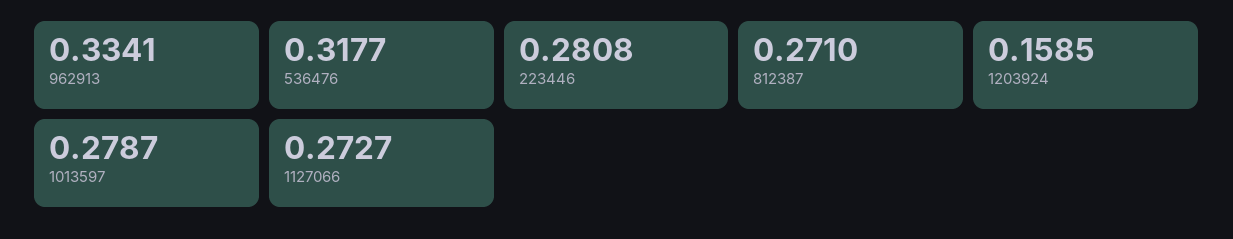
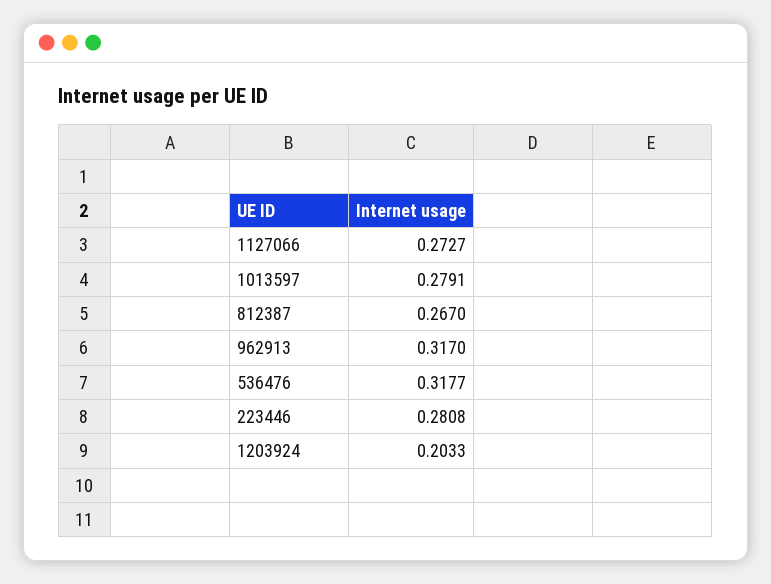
962913: 0.3341 -> 0.317
812387: 0.271 -> 0.267
1203924: 0.1585 -> 0.2033
1013597: 0.2787 -> 0.2791

